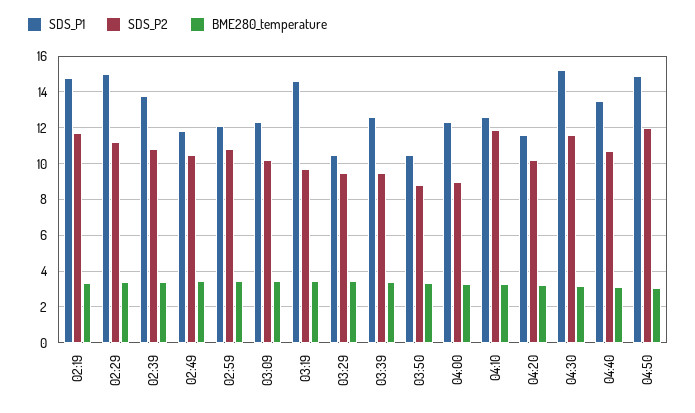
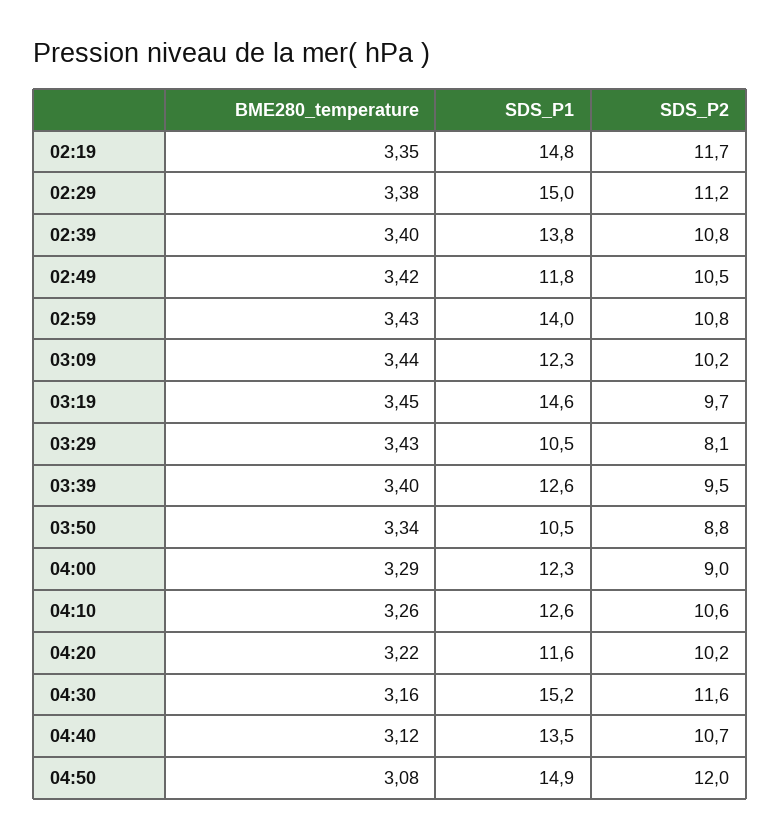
SDS_P1, 02:59: 12 -> 14
SDS_P2, 03:29: 9.5 -> 8.1
SDS_P2, 04:10: 12 -> 10.6

